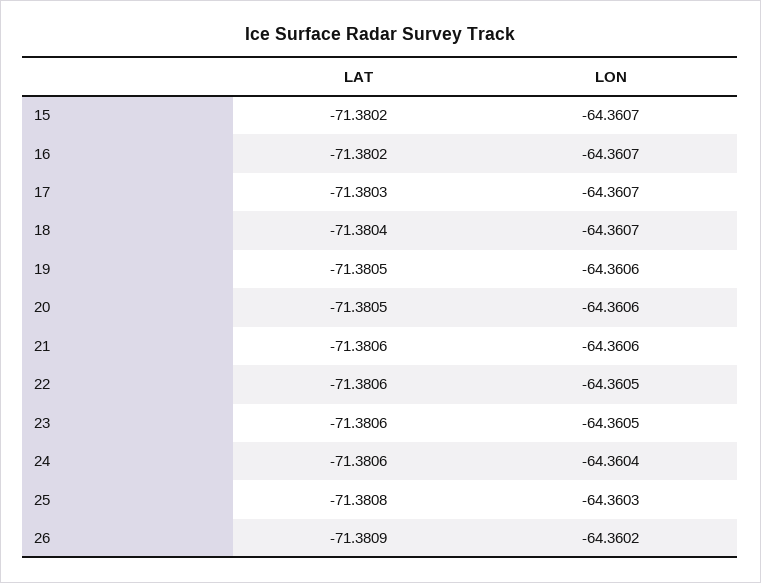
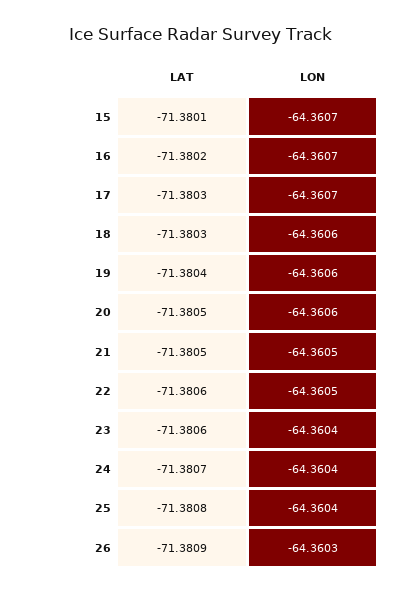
LAT, 15: -71.3802 -> -71.3801
LAT, 18: -71.3804 -> -71.3803
LON, 18: -64.3607 -> -64.3606
LAT, 19: -71.3805 -> -71.3804
LAT, 21: -71.3806 -> -71.3805
LON, 21: -64.3606 -> -64.3605
LON, 23: -64.3605 -> -64.3604
LAT, 24: -71.3806 -> -71.3807
LON, 25: -64.3603 -> -64.3604
LON, 26: -64.3602 -> -64.3603

